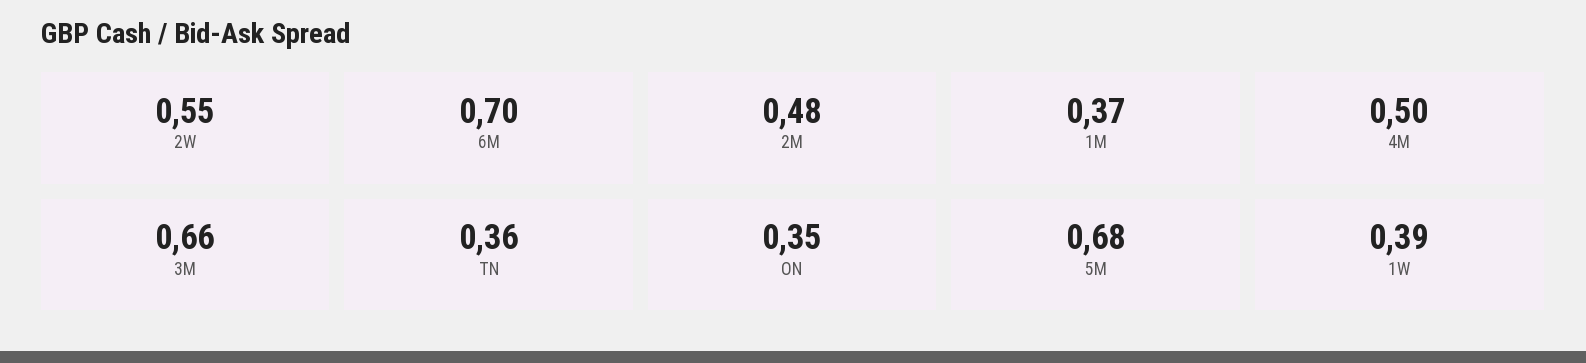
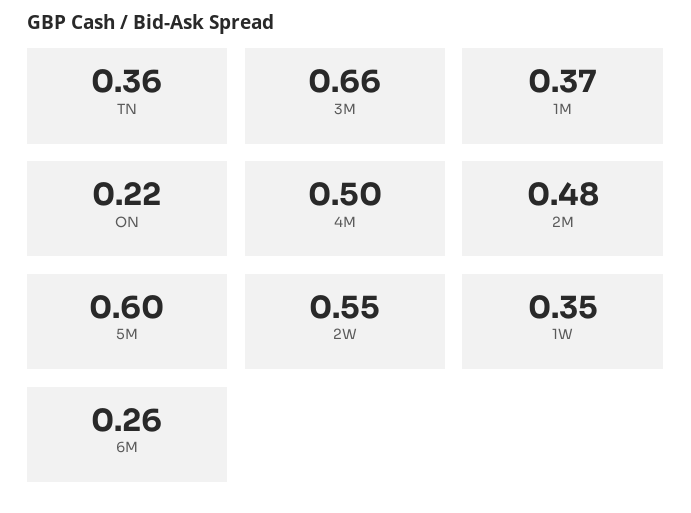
6M: 0.7 -> 0.26
ON: 0.35 -> 0.22
5M: 0.68 -> 0.6
1W: 0.39 -> 0.35

